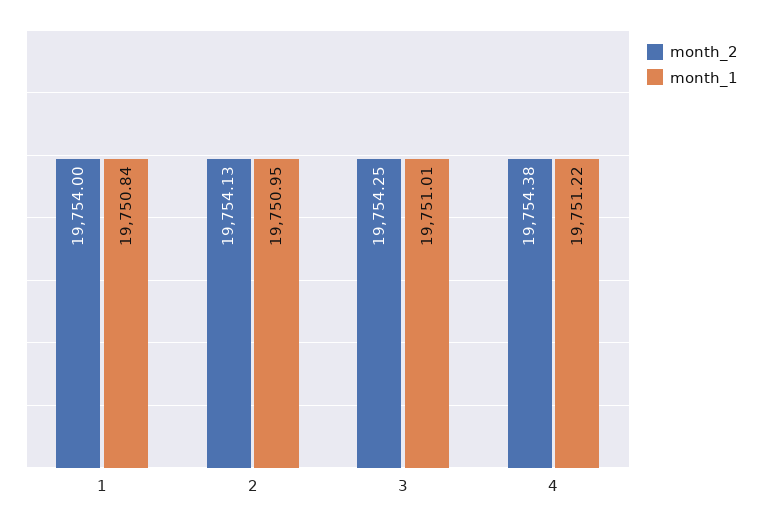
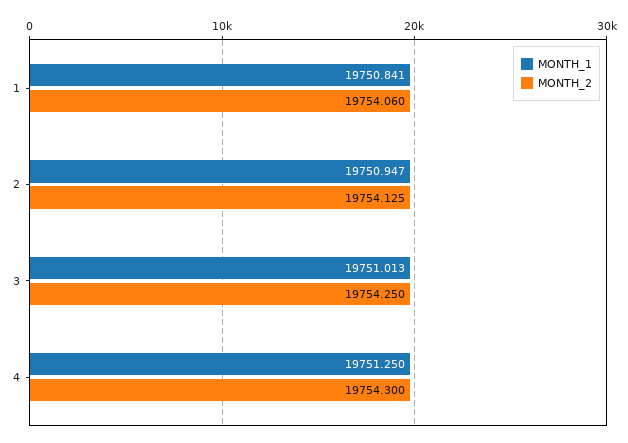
month_2, 1: 19754 -> 19754.06
month_2, 4: 19754.38 -> 19754.3
month_1, 4: 19751.22 -> 19751.25

